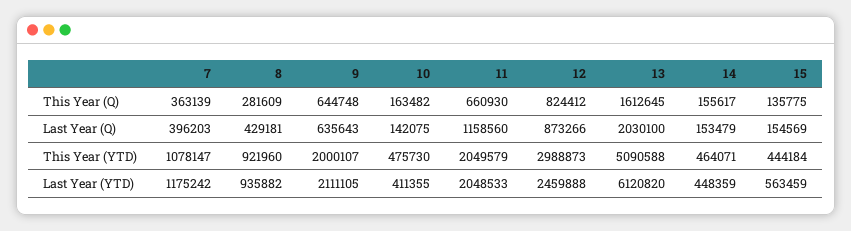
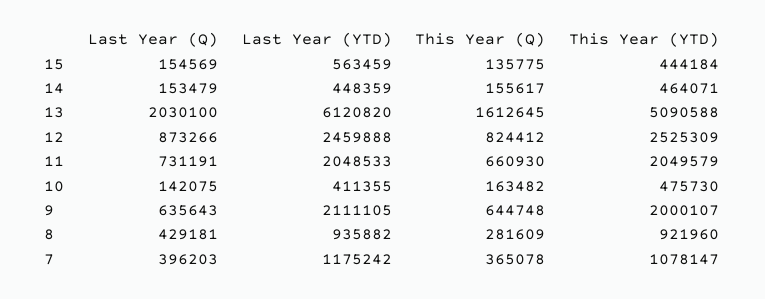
7, This Year (Q): 363139 -> 365078
11, Last Year (Q): 1158560 -> 731191
12, This Year (YTD): 2988873 -> 2525309

